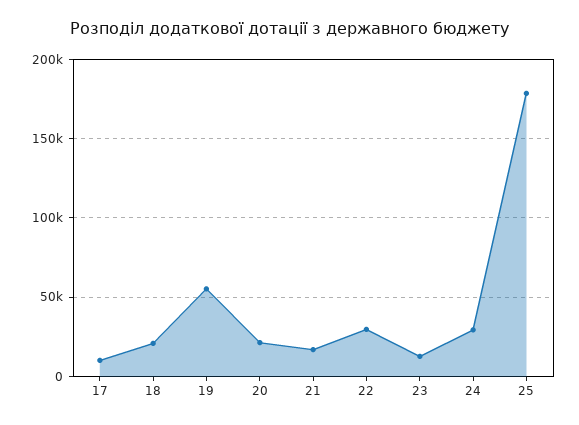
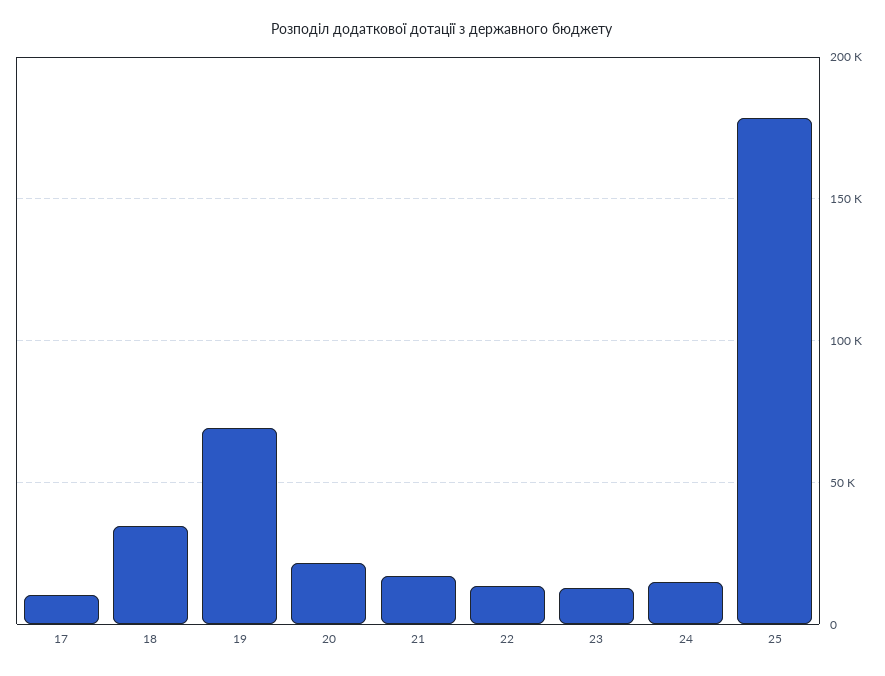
18: 20000 -> 35000
19: 55000 -> 70000
22: 30000 -> 15000
24: 30000 -> 15000

